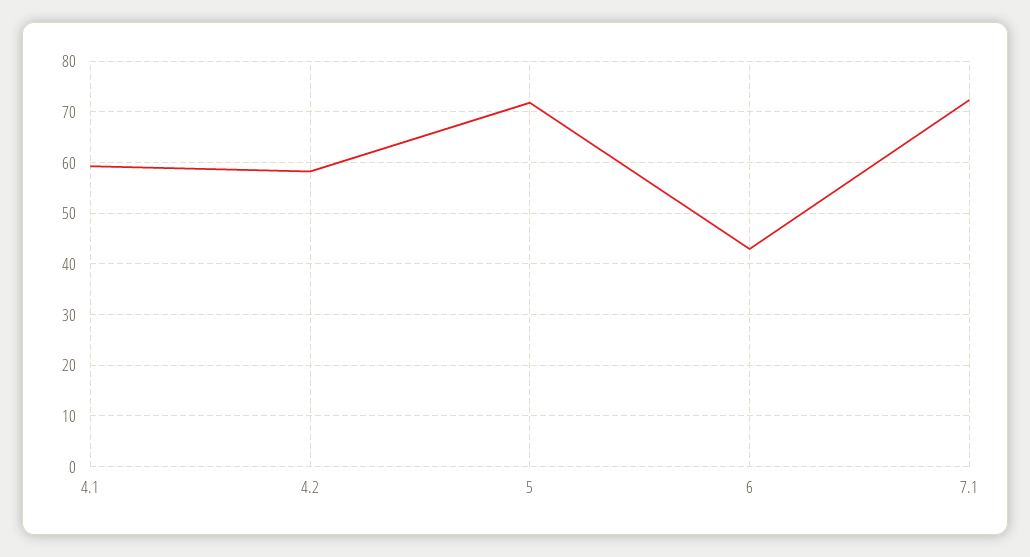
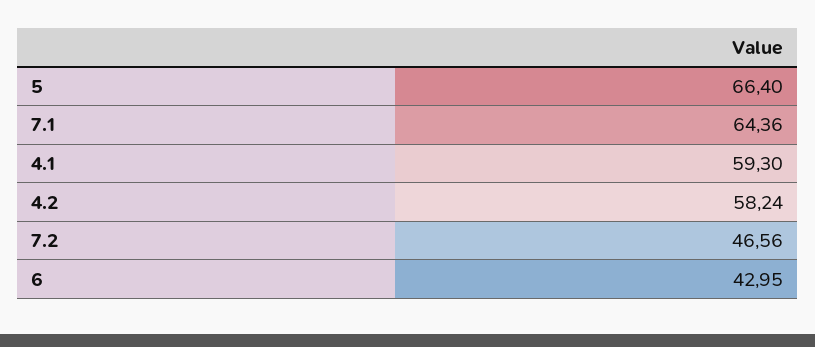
5: 72 -> 66.4
7.1: 72 -> 64.36
7.2: none -> 46.56

